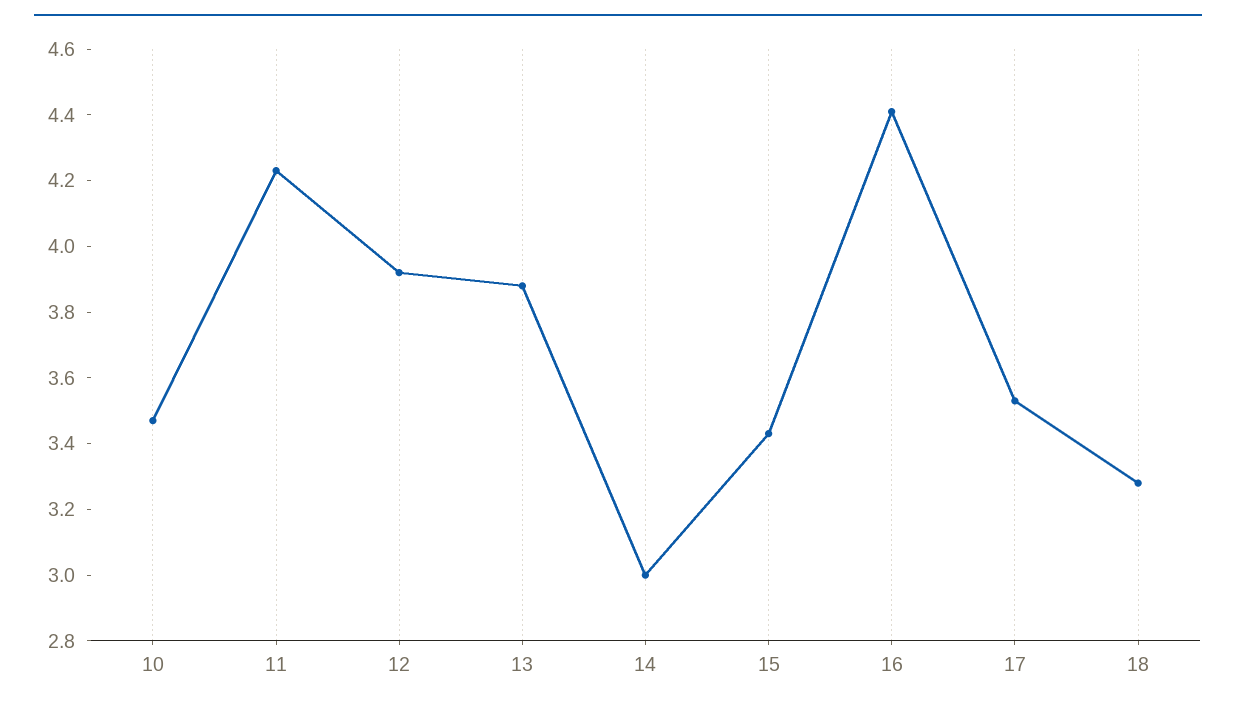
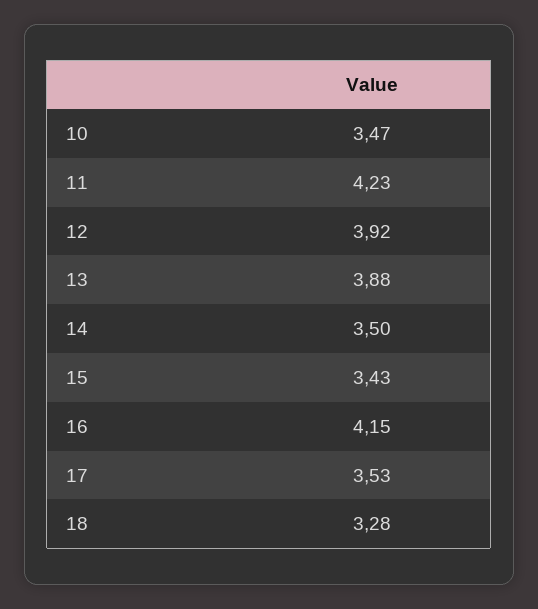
14: 3 -> 3.5
16: 4.4 -> 4.15

